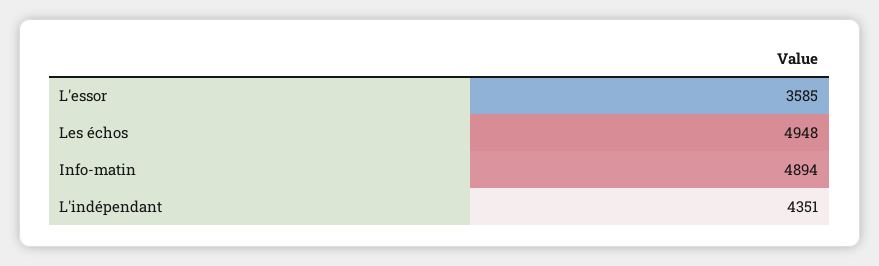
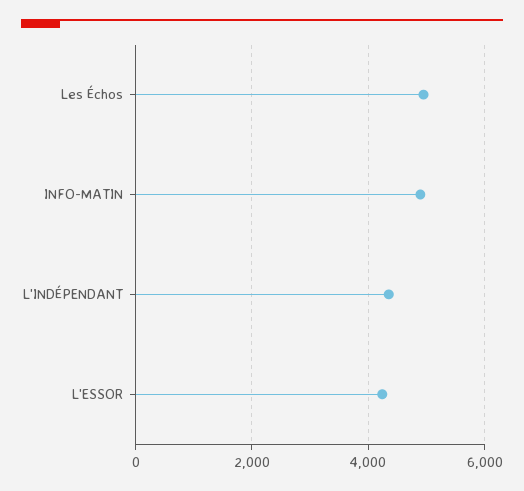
L'essor: 3585 -> 4200

